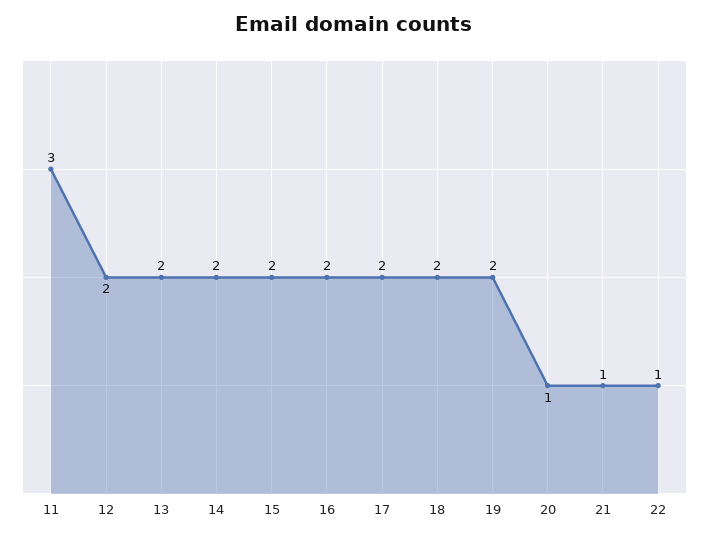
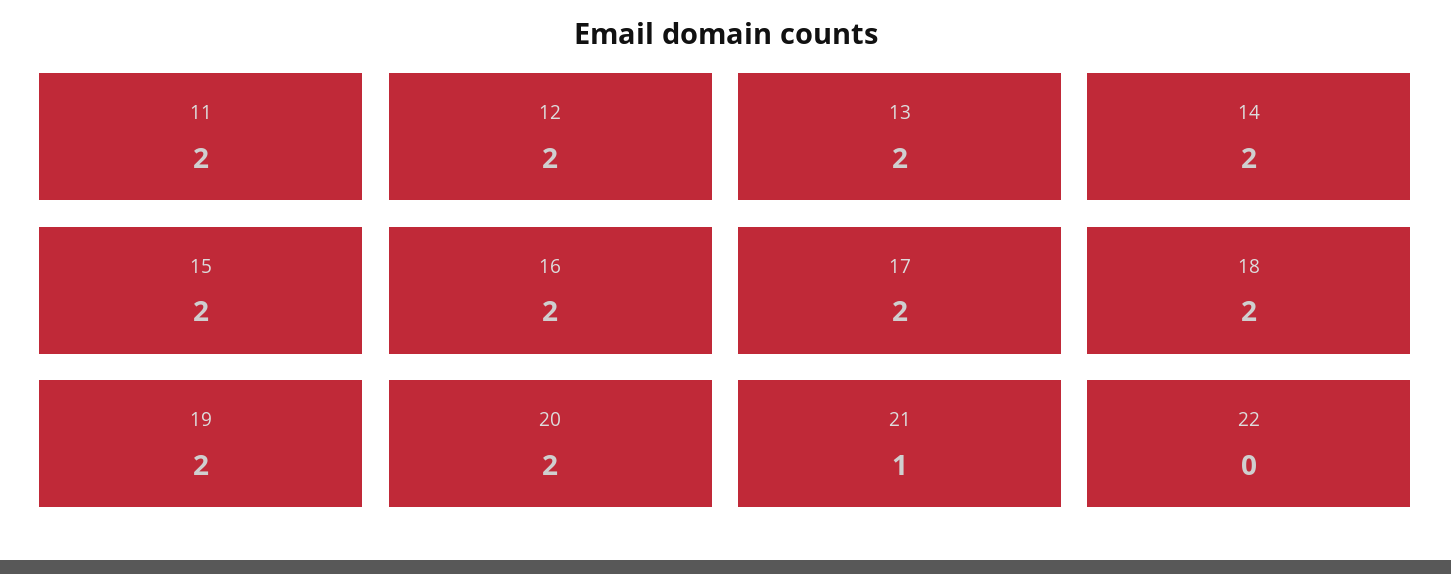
11: 3 -> 2
20: 1 -> 2
22: 1 -> 0

